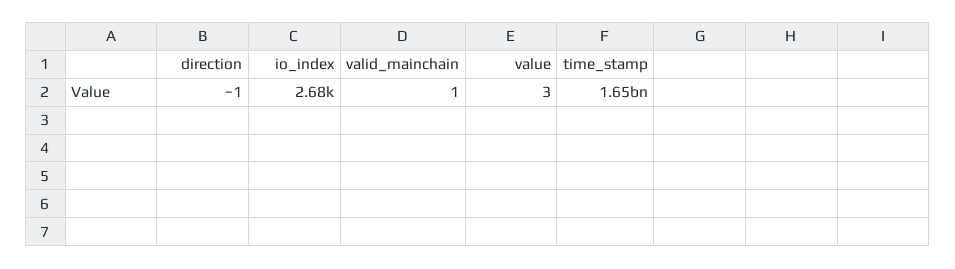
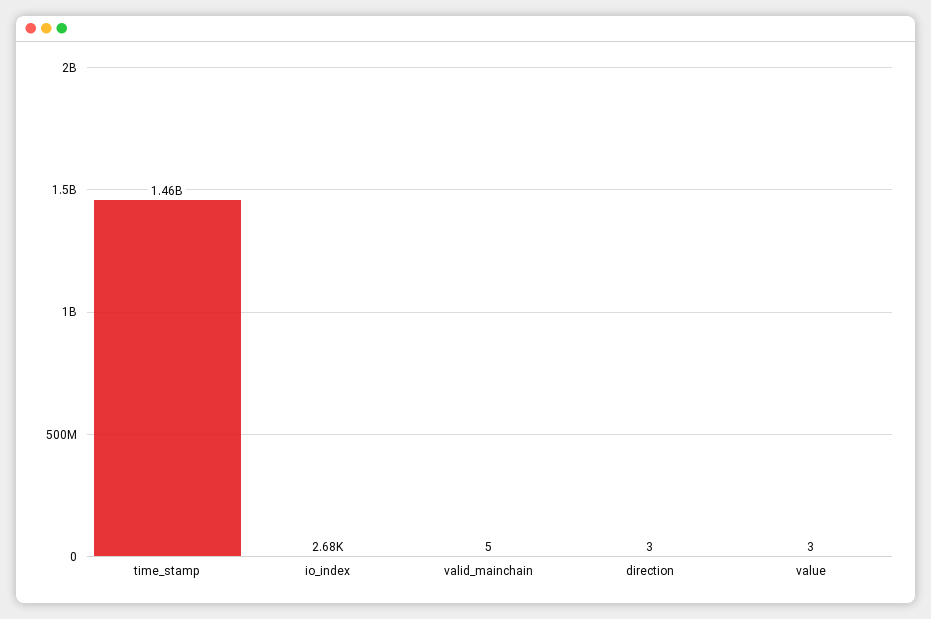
direction: -1 -> 3
valid_mainchain: 1 -> 5
time_stamp: 1650000000 -> 1460000000

